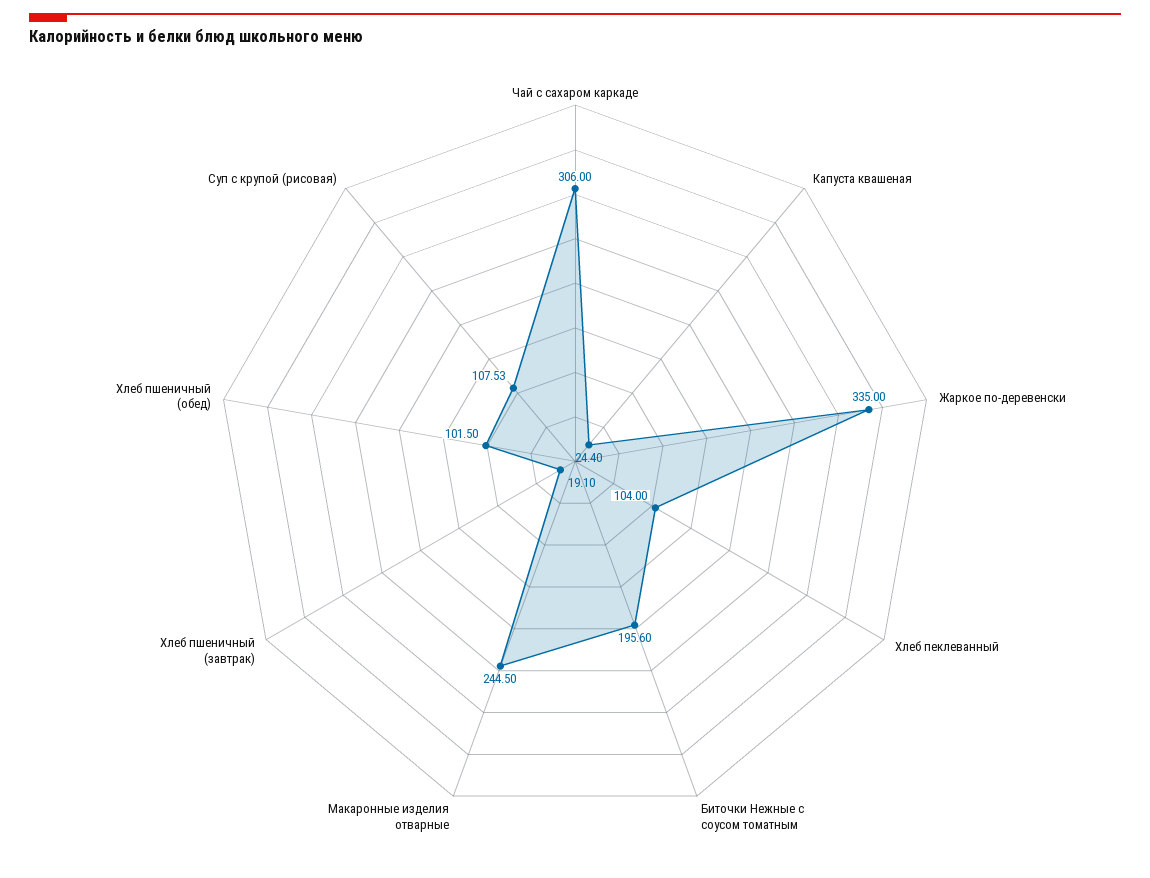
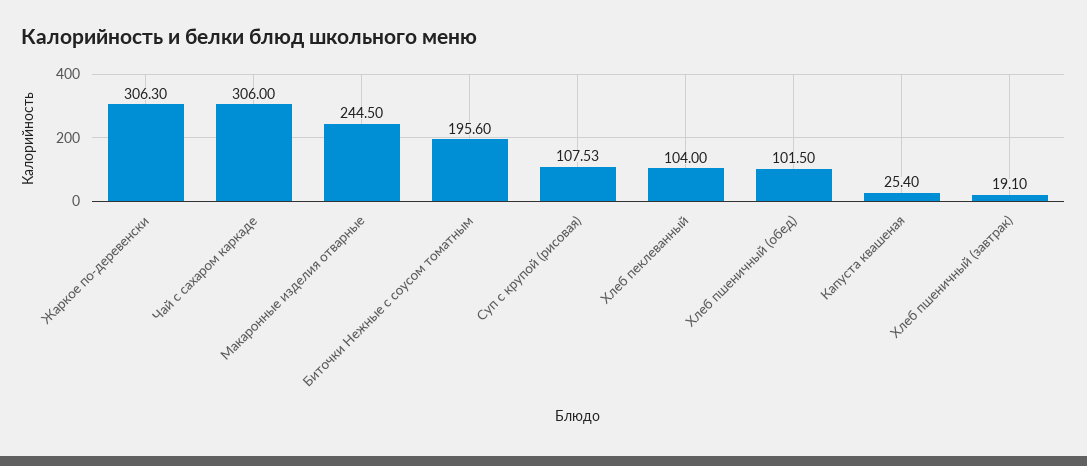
Капуста квашеная: 24.4 -> 25.4
Жаркое по-деревенски: 335 -> 306.3

